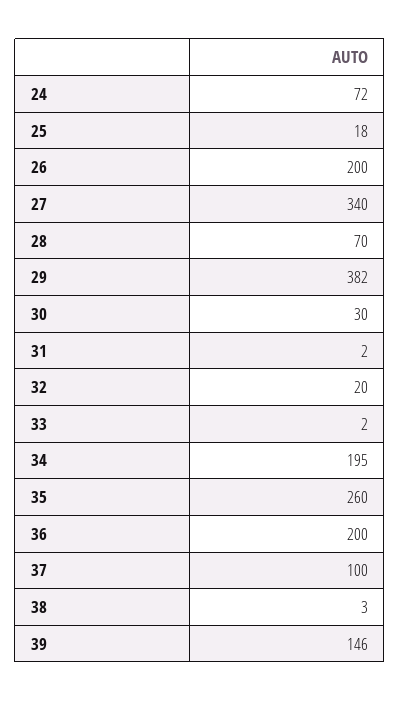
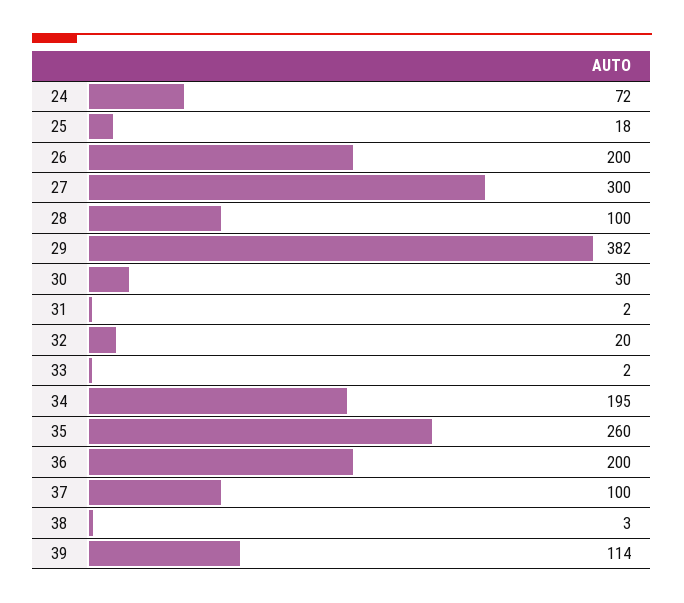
27: 340 -> 300
28: 70 -> 100
39: 146 -> 114

